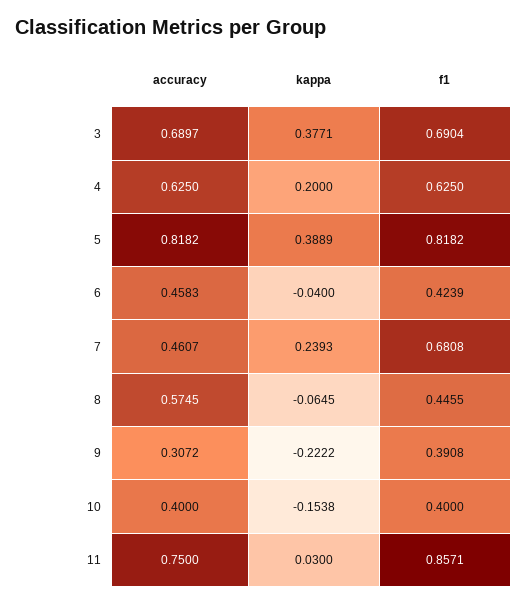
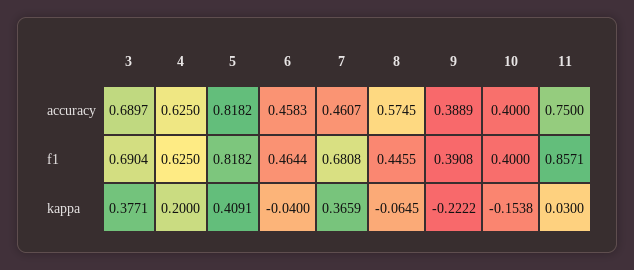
kappa, 5: 0.3889 -> 0.4091
f1, 6: 0.4239 -> 0.4644
kappa, 7: 0.2393 -> 0.3659
accuracy, 9: 0.3072 -> 0.3889

